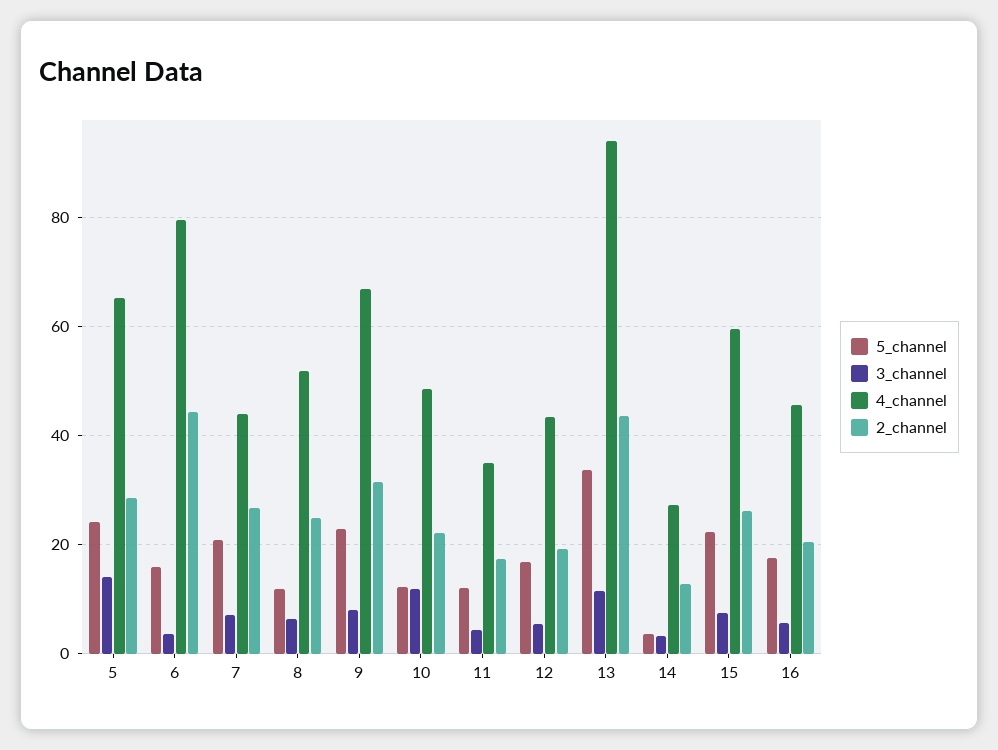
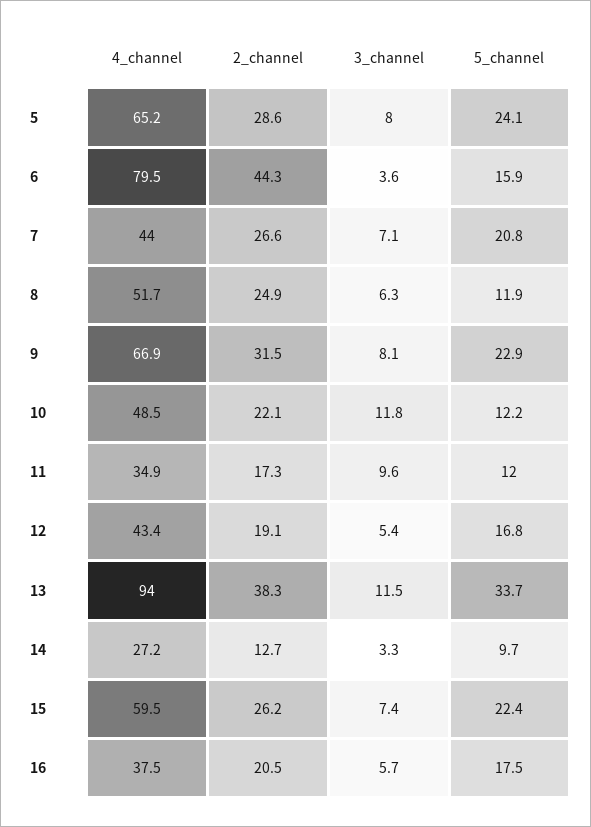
3_channel, 5: 14 -> 8
3_channel, 11: 4 -> 9.6
2_channel, 13: 44 -> 38.3
5_channel, 14: 4 -> 9.7
4_channel, 16: 46 -> 37.5

